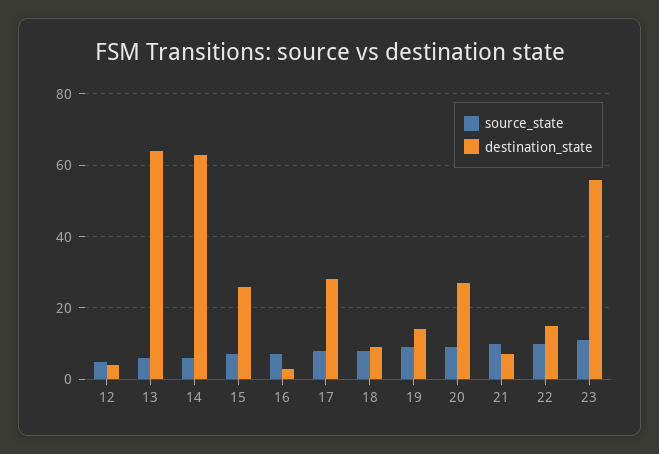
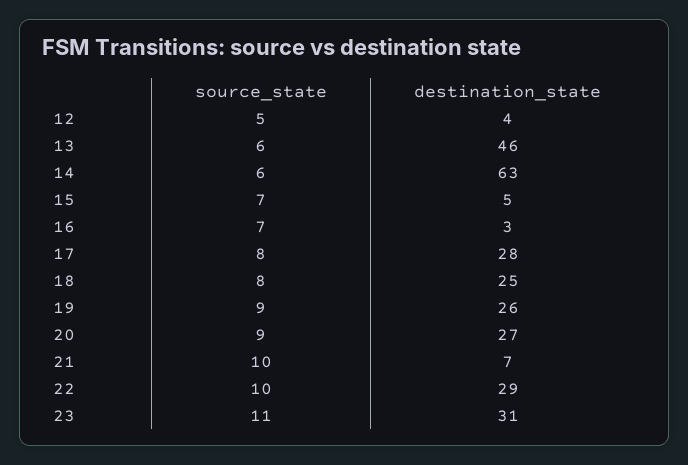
destination_state, 13: 65 -> 46
destination_state, 15: 25 -> 5
destination_state, 18: 10 -> 25
destination_state, 19: 15 -> 26
destination_state, 22: 15 -> 29
destination_state, 23: 55 -> 31

